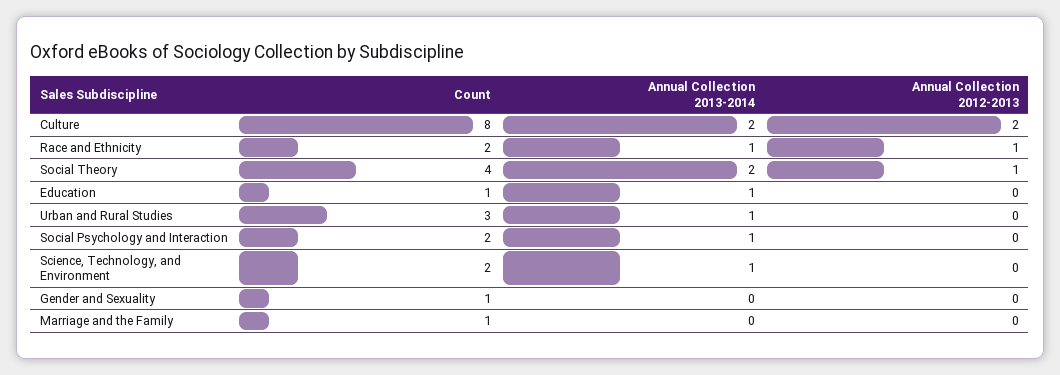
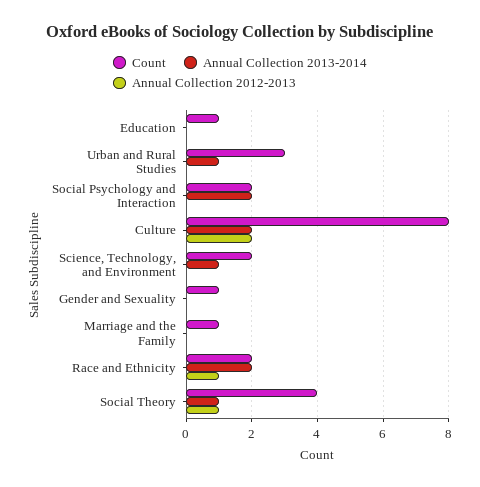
Annual Collection 2013-2014, Race and Ethnicity: 1 -> 2
Annual Collection 2013-2014, Social Theory: 2 -> 1
Annual Collection 2013-2014, Education: 1 -> 0
Annual Collection 2013-2014, Social Psychology and Interaction: 1 -> 2

